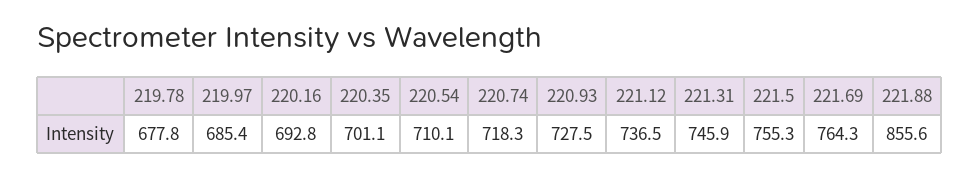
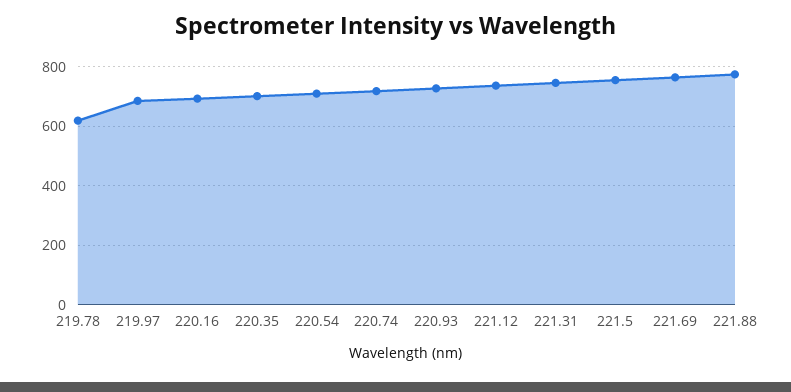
219.78: 677.8 -> 625
221.88: 855.6 -> 775

